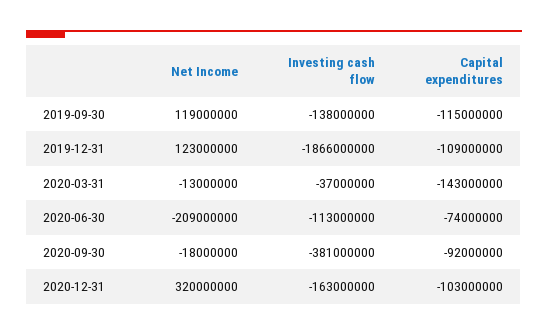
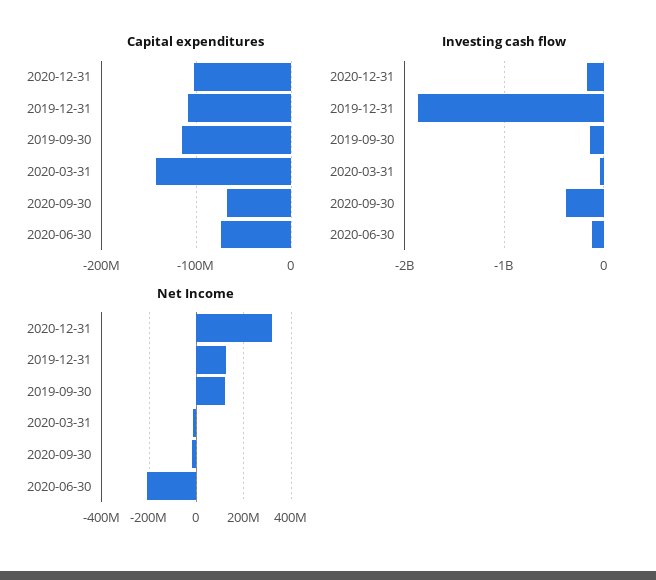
Capital expenditures, 2020-09-30: -92000000 -> -70000000

